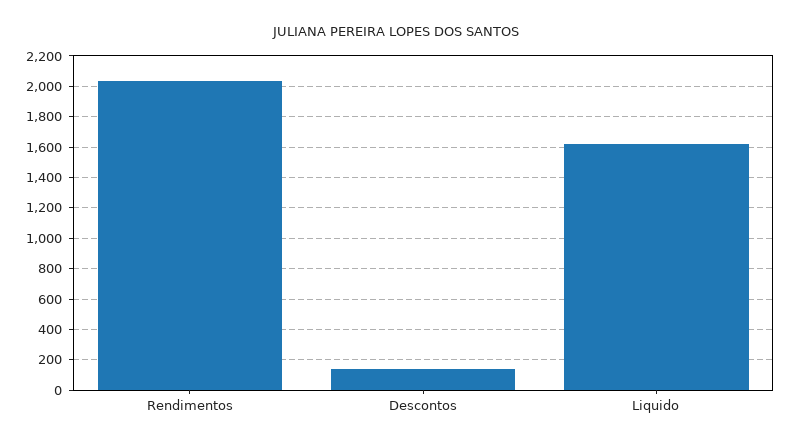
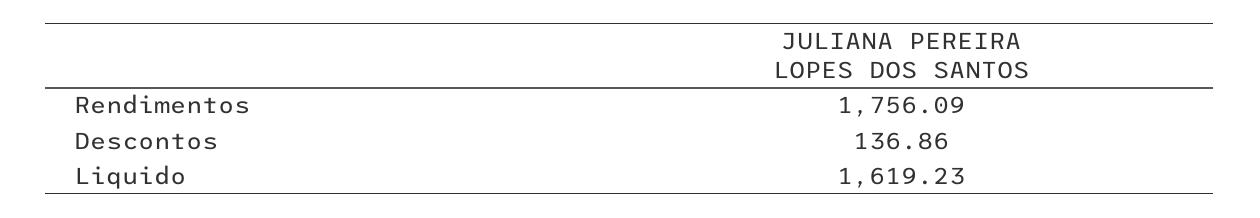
Rendimentos: 2050 -> 1756.09

